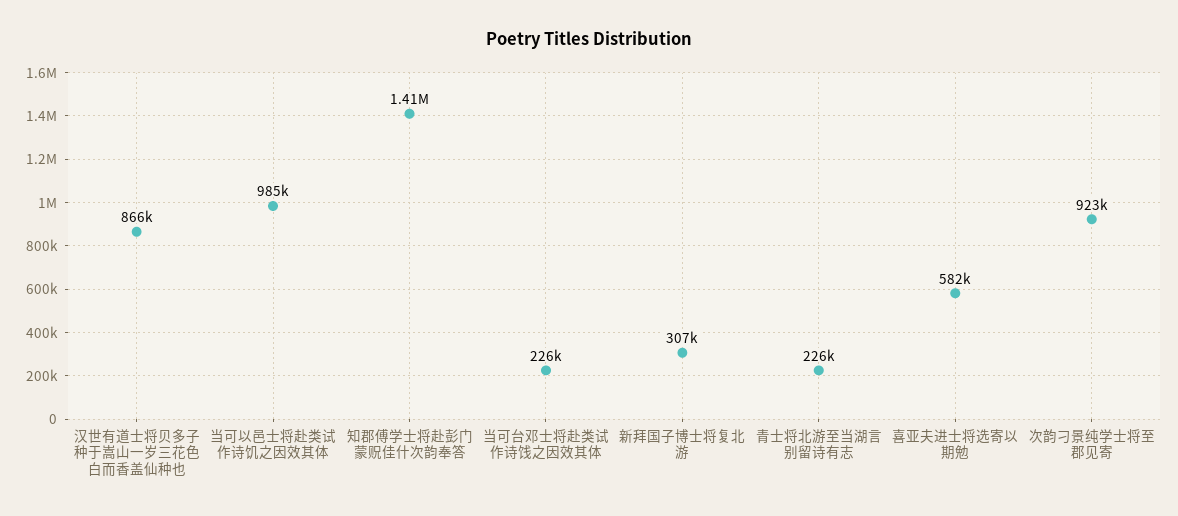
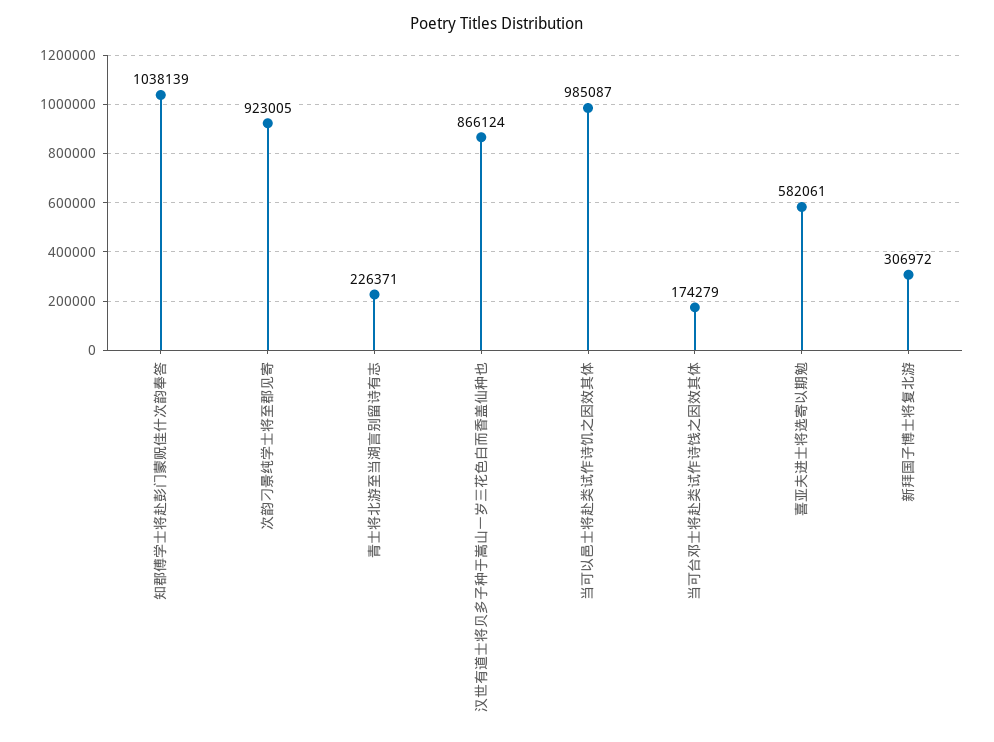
知郡傅学士将赴彭门蒙贶佳什次韵奉答: 1410000 -> 1038139
当可台邓士将赴类试作诗饯之因效其体: 226000 -> 174279

